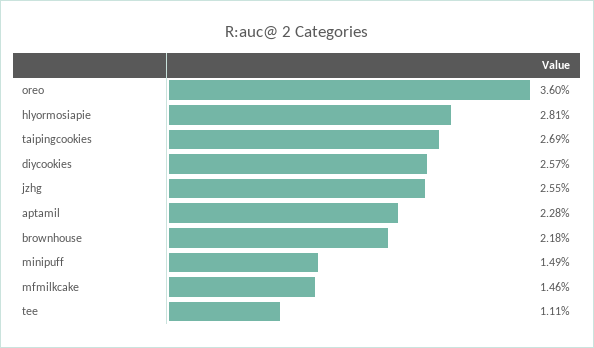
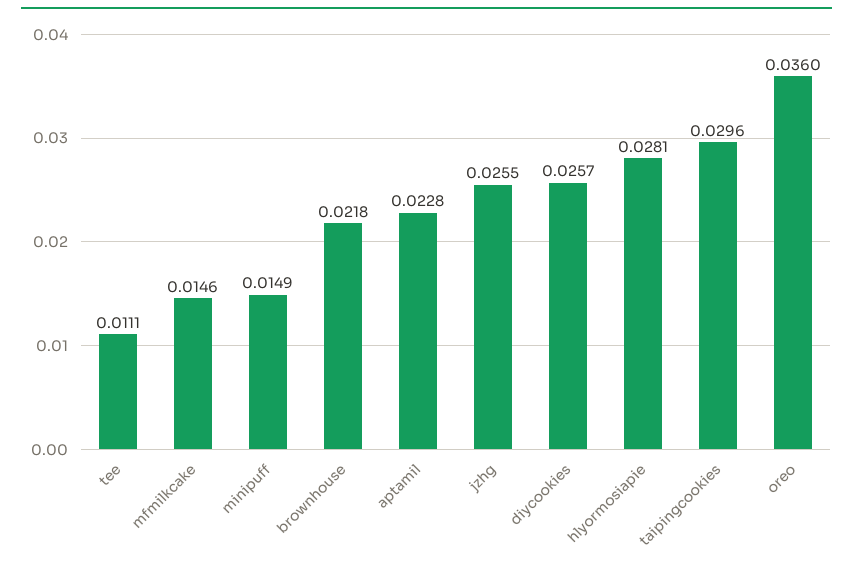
taipingcookies: 0.0269 -> 0.0296

